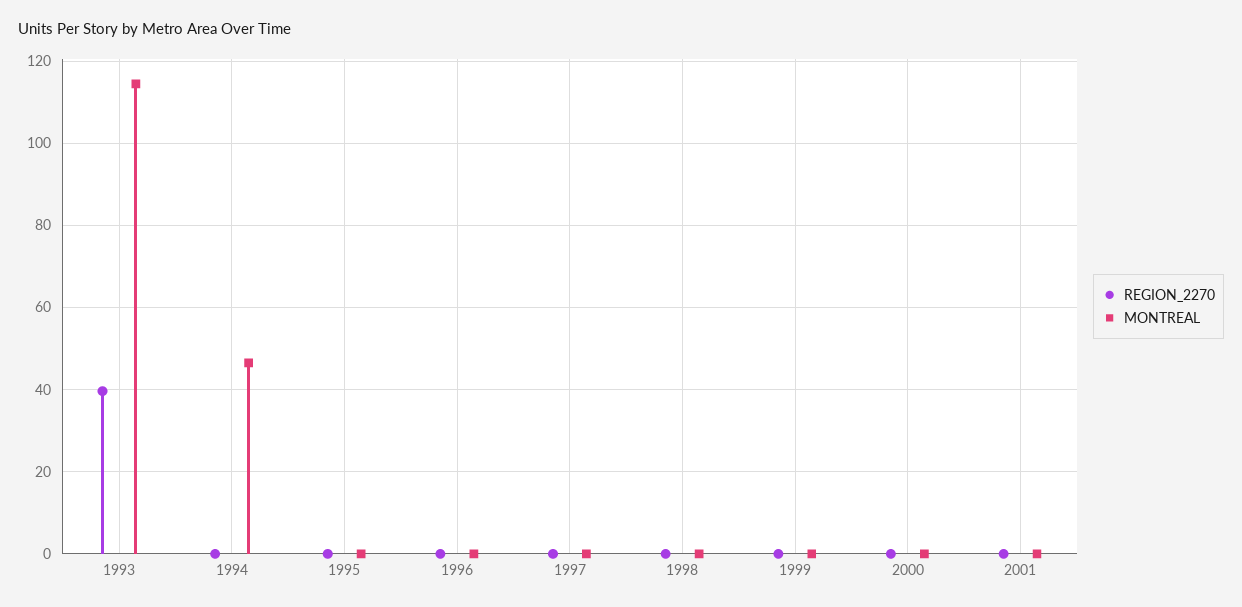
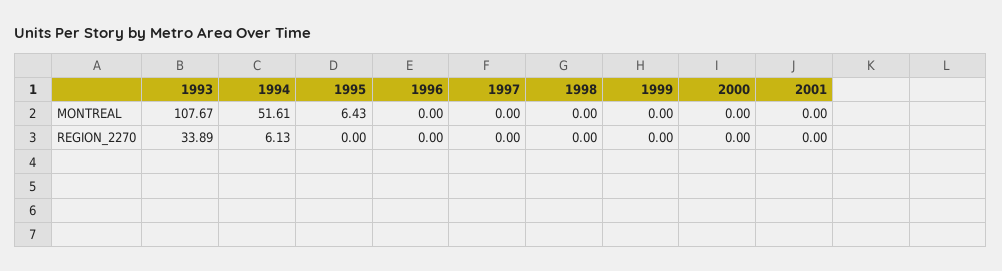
REGION_2270, 1993: 40 -> 33.89
MONTREAL, 1993: 114 -> 107.67
REGION_2270, 1994: 0 -> 6.13
MONTREAL, 1994: 46 -> 51.61
MONTREAL, 1995: 0 -> 6.43

